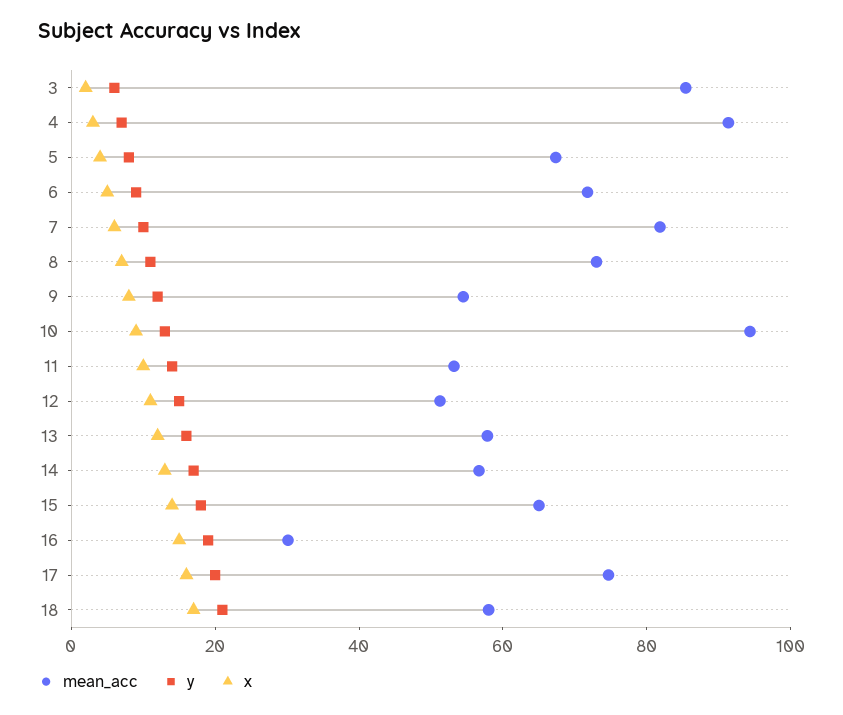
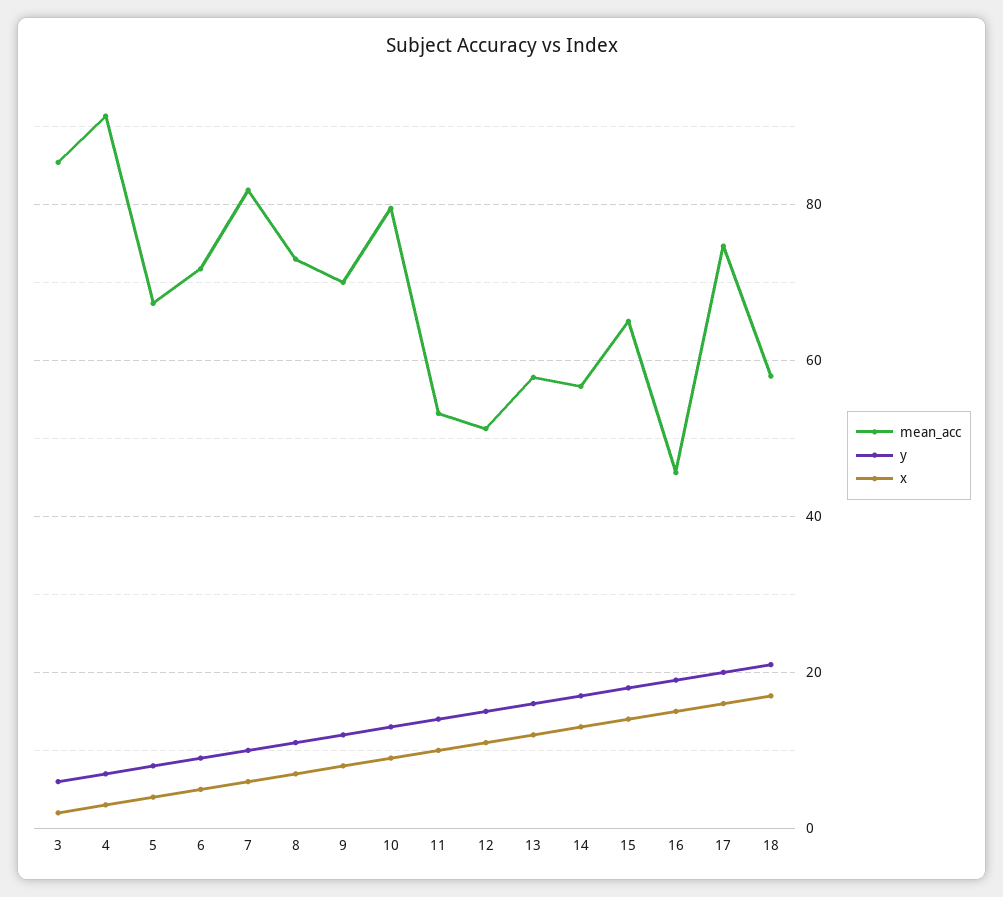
mean_acc, 9: 55 -> 70
mean_acc, 10: 95 -> 80
mean_acc, 16: 30 -> 46

